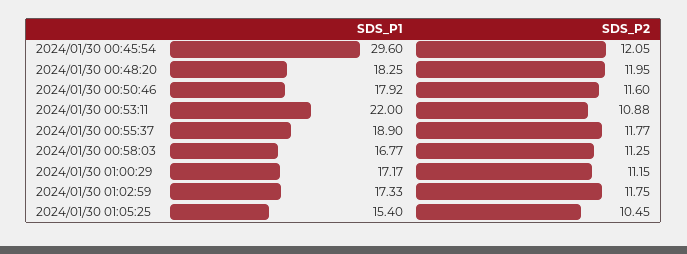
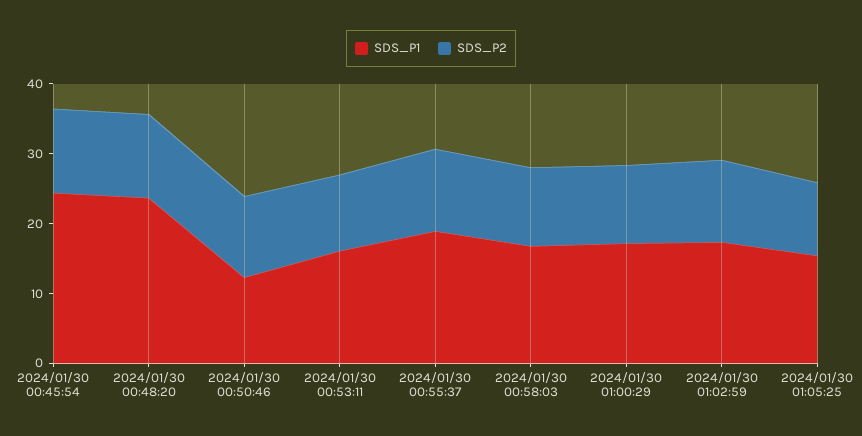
SDS_P1, 2024/01/30 00:45:54: 29.6 -> 24
SDS_P1, 2024/01/30 00:48:20: 18.25 -> 24
SDS_P1, 2024/01/30 00:50:46: 17.92 -> 12
SDS_P1, 2024/01/30 00:53:11: 22 -> 16

